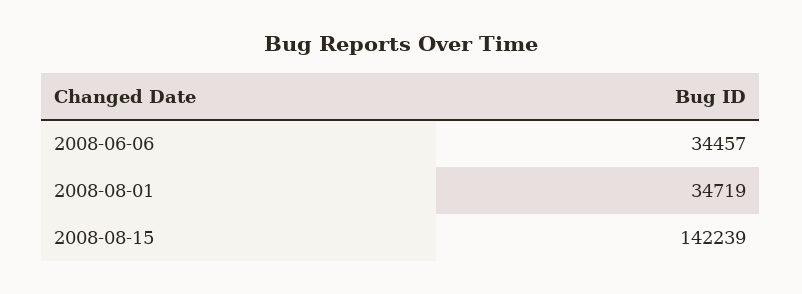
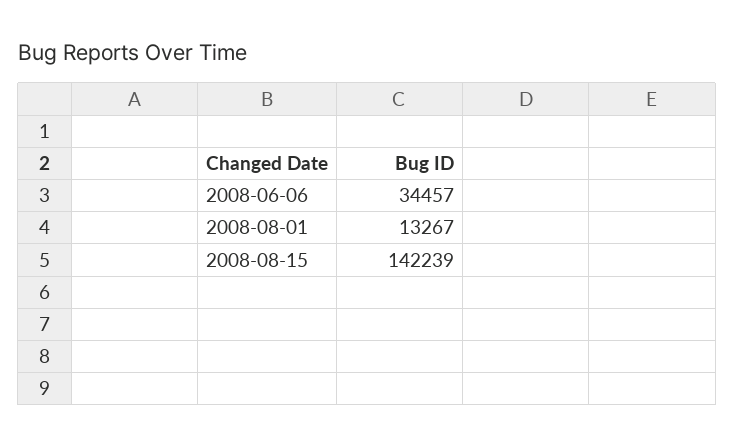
2008-08-01: 34719 -> 13267

